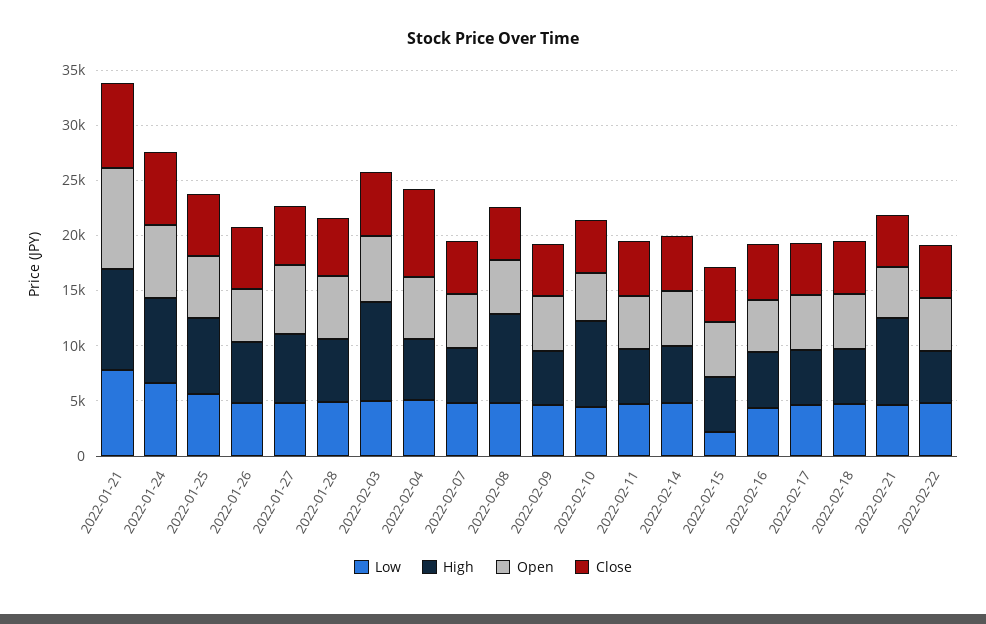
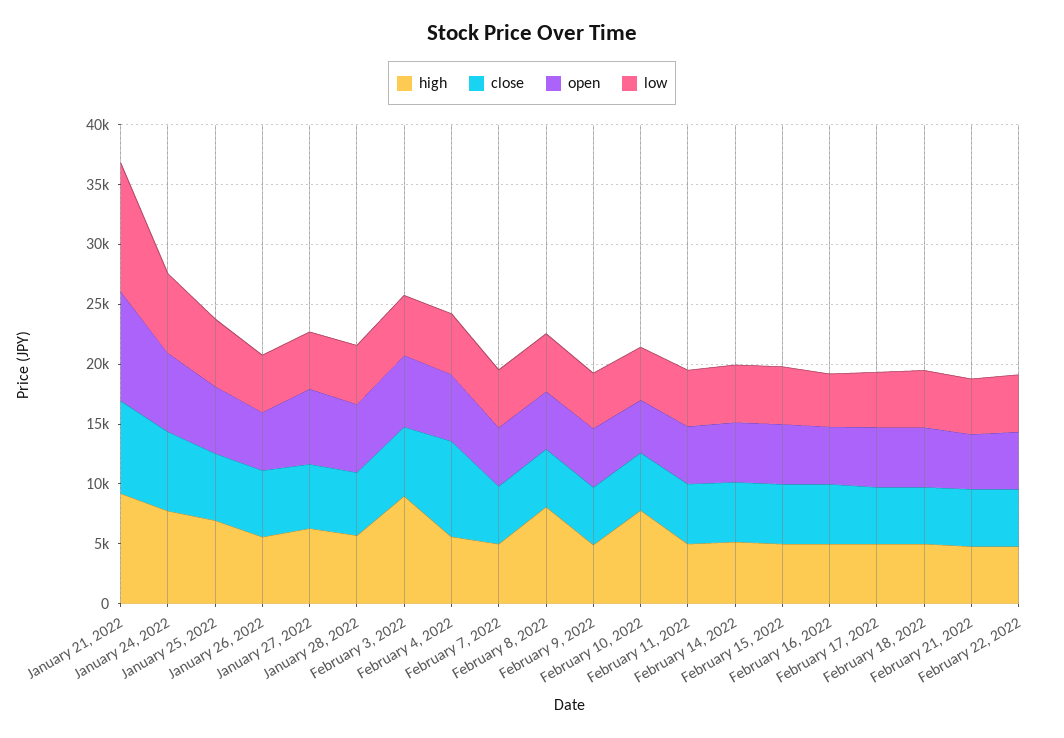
Low, 2022-01-21: 8000 -> 11000
Low, 2022-02-15: 2000 -> 5000
High, 2022-02-21: 8000 -> 5000

